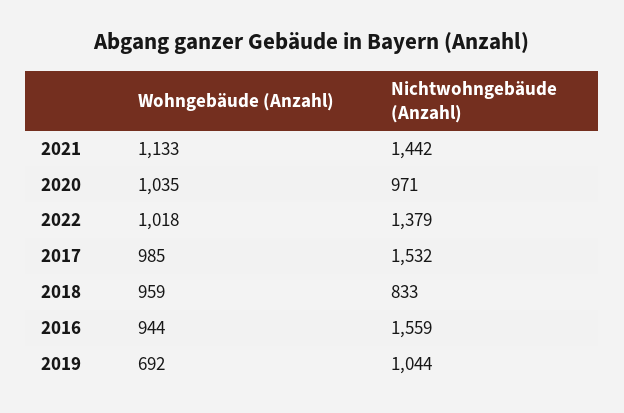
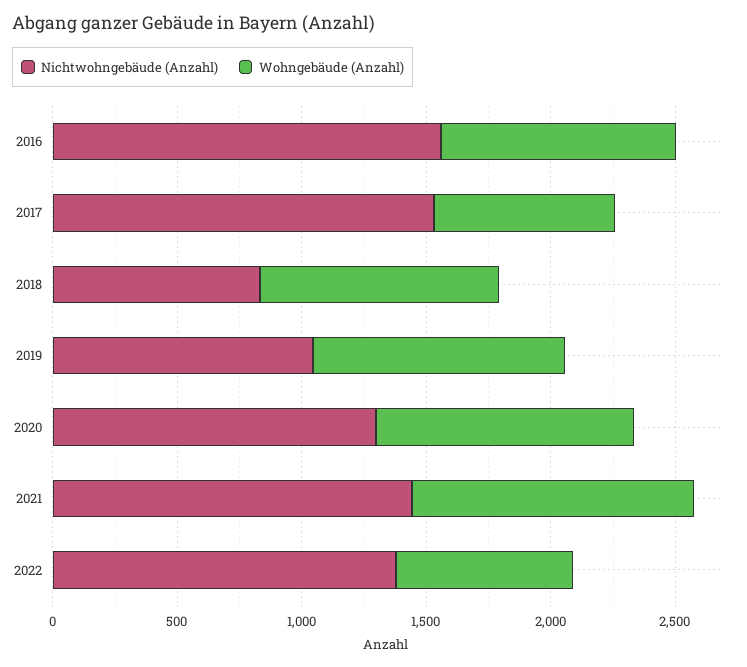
Nichtwohngebäude (Anzahl), 2020: 971 -> 1300
Wohngebäude (Anzahl), 2022: 1018 -> 700
Wohngebäude (Anzahl), 2017: 985 -> 700
Wohngebäude (Anzahl), 2019: 692 -> 1000

